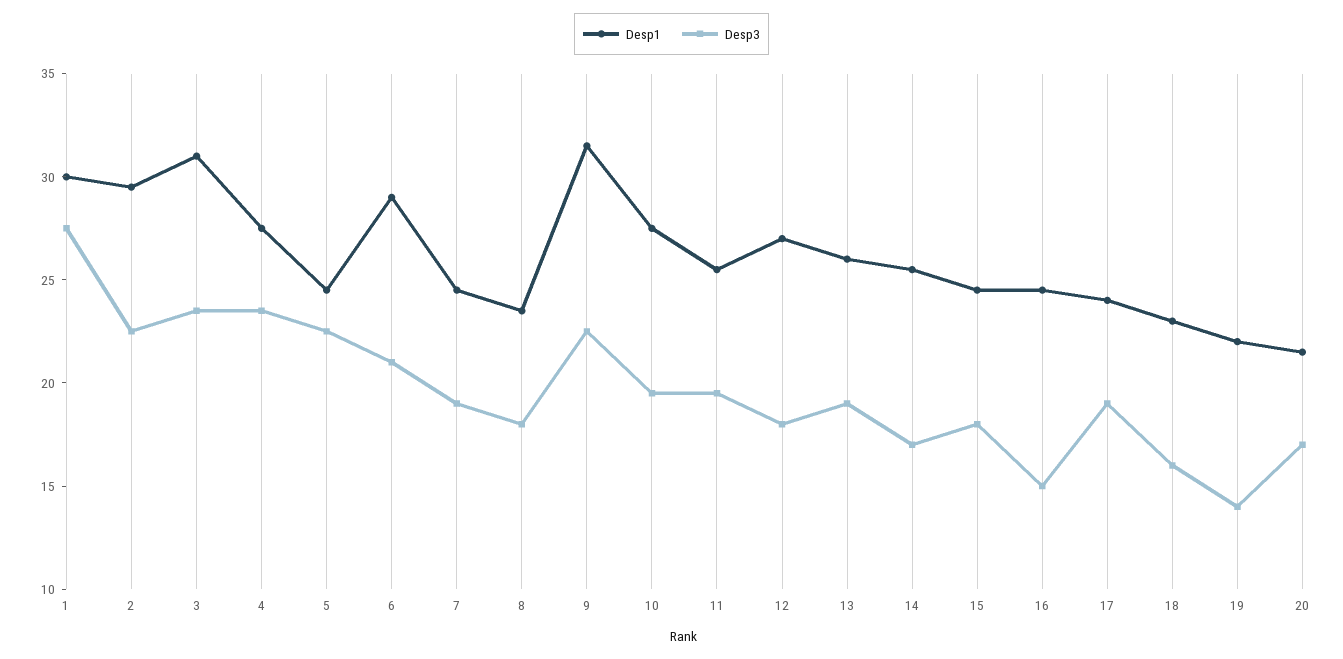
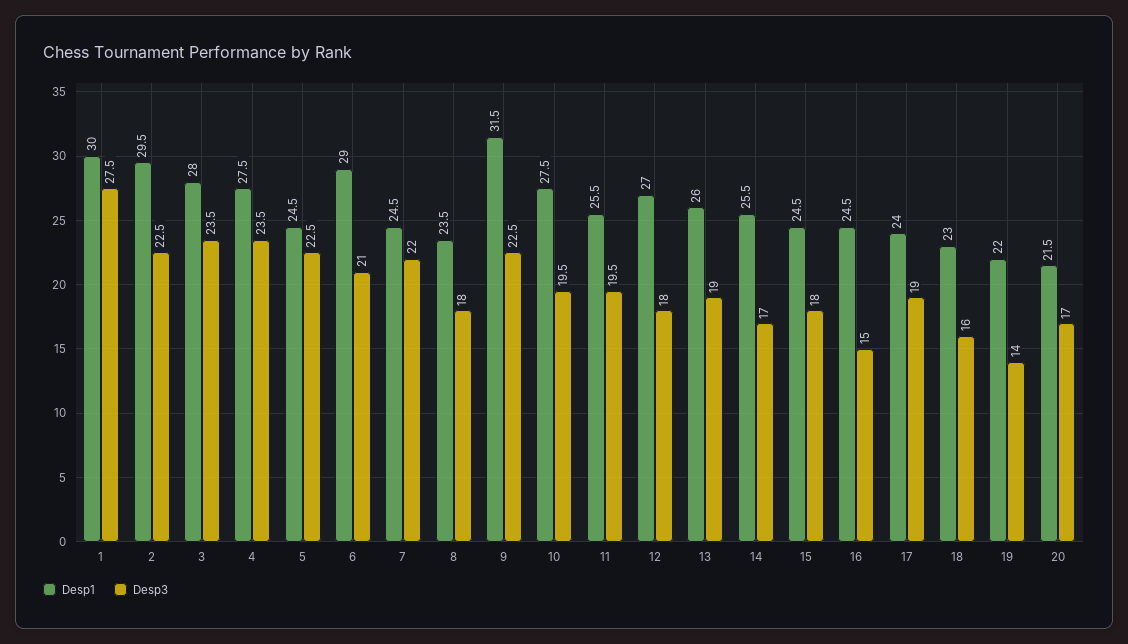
Desp1, 3: 31 -> 28
Desp3, 7: 19 -> 22

